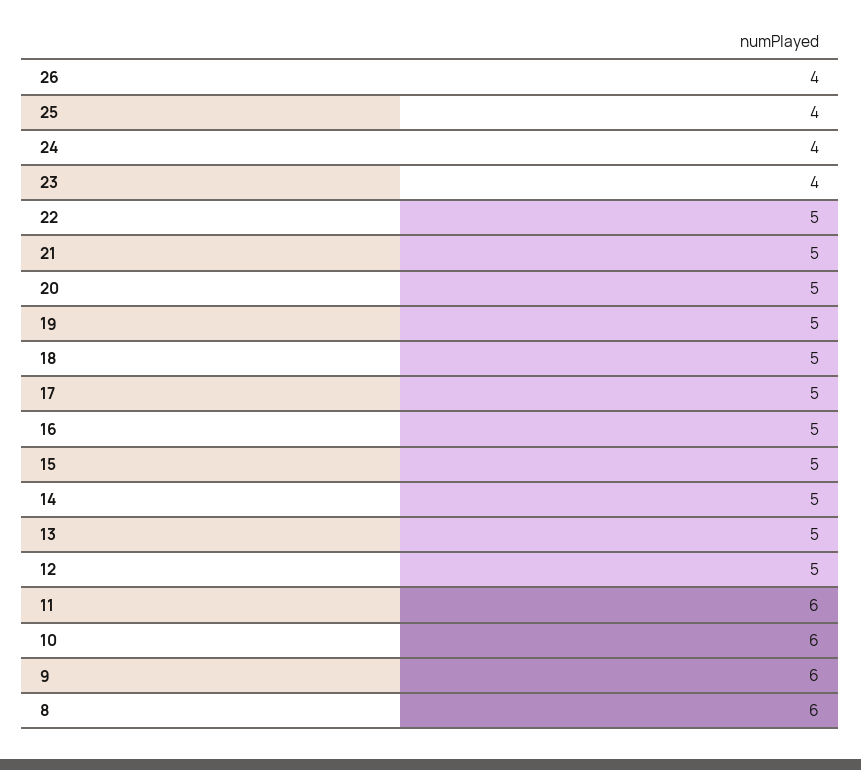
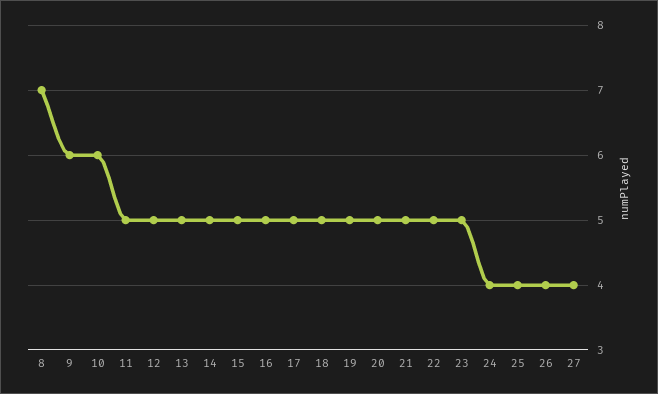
23: 4 -> 5
11: 6 -> 5
8: 6 -> 7
27: none -> 4

